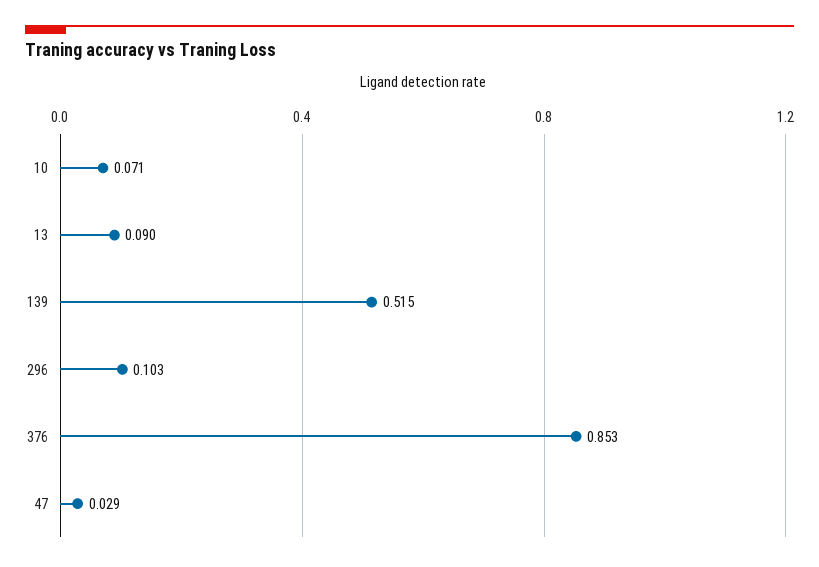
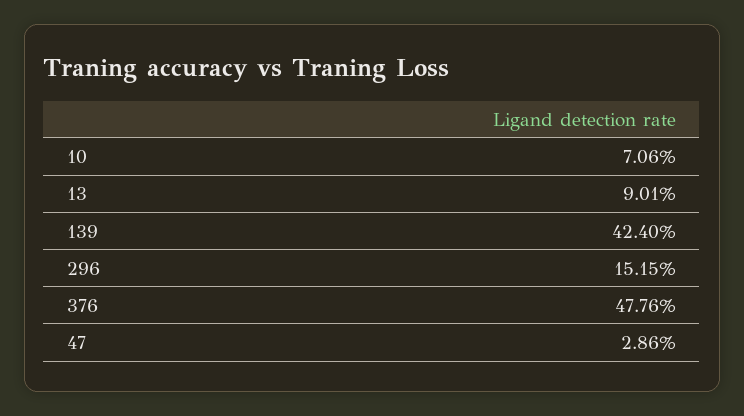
139: 0.515 -> 0.424
296: 0.103 -> 0.1515
376: 0.853 -> 0.4776

